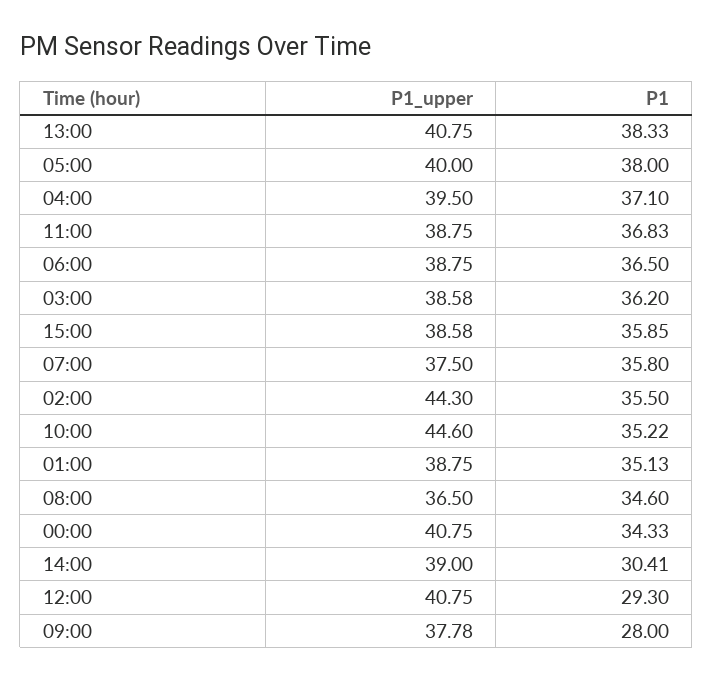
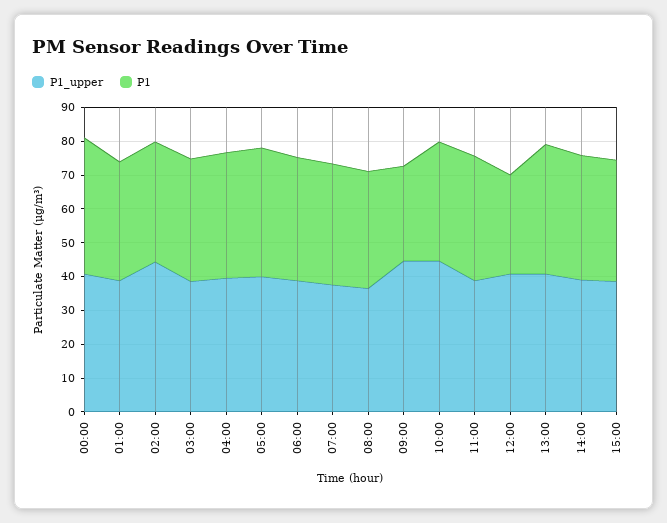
P1, 00:00: 34.33 -> 40
P1, 14:00: 30.41 -> 37.5
P1_upper, 09:00: 37.78 -> 45

